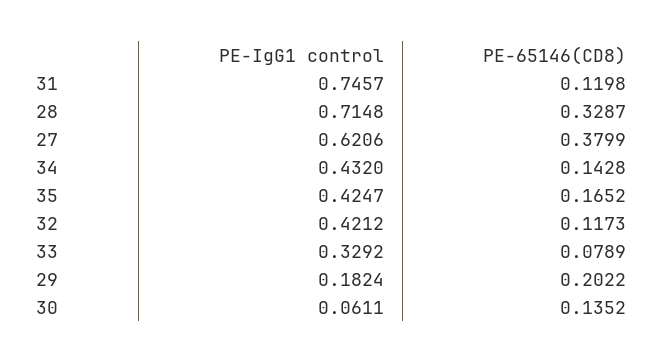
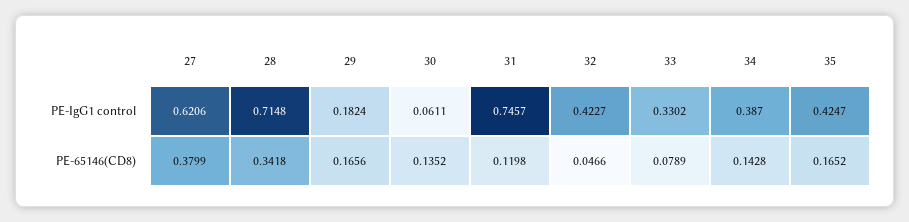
PE-65146(CD8), 28: 0.3287 -> 0.3418
PE-IgG1 control, 34: 0.432 -> 0.387
PE-IgG1 control, 32: 0.4212 -> 0.4227
PE-65146(CD8), 32: 0.1173 -> 0.0466
PE-IgG1 control, 33: 0.3292 -> 0.3302
PE-65146(CD8), 29: 0.2022 -> 0.1656

